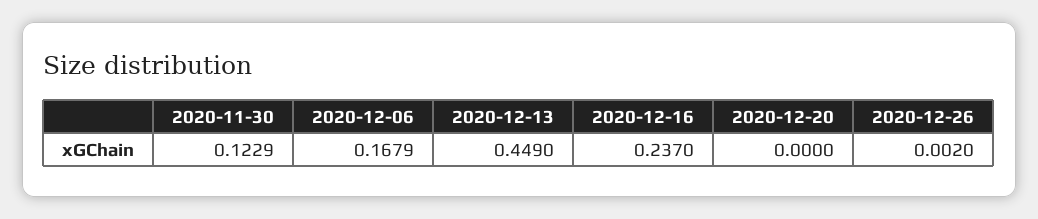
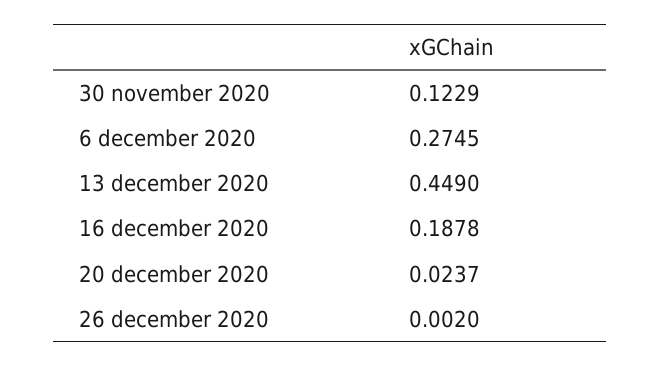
2020-12-06: 0.1679 -> 0.2745
2020-12-16: 0.237 -> 0.1878
2020-12-20: 0 -> 0.0237

